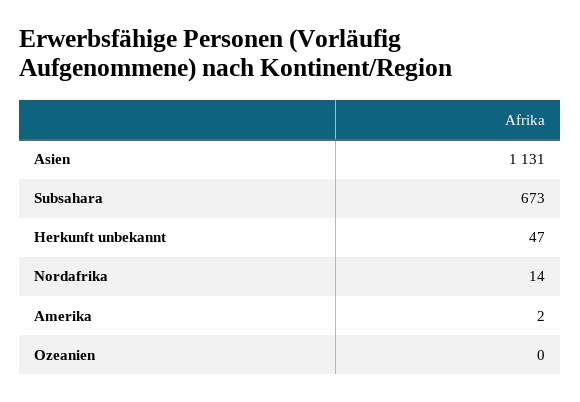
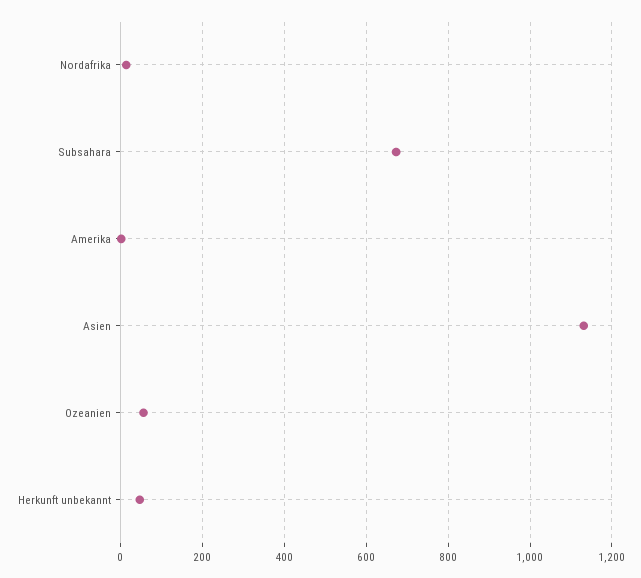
Ozeanien: 0 -> 60

